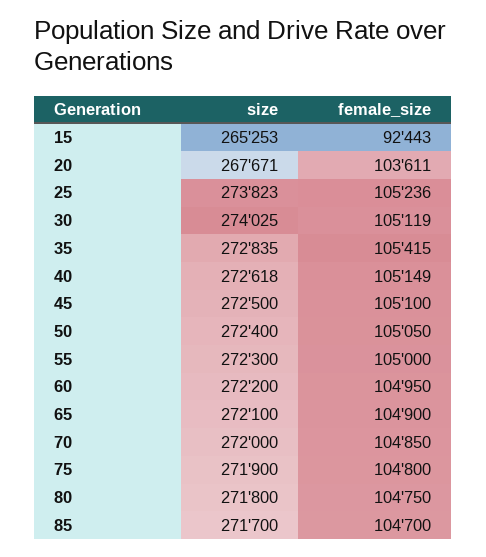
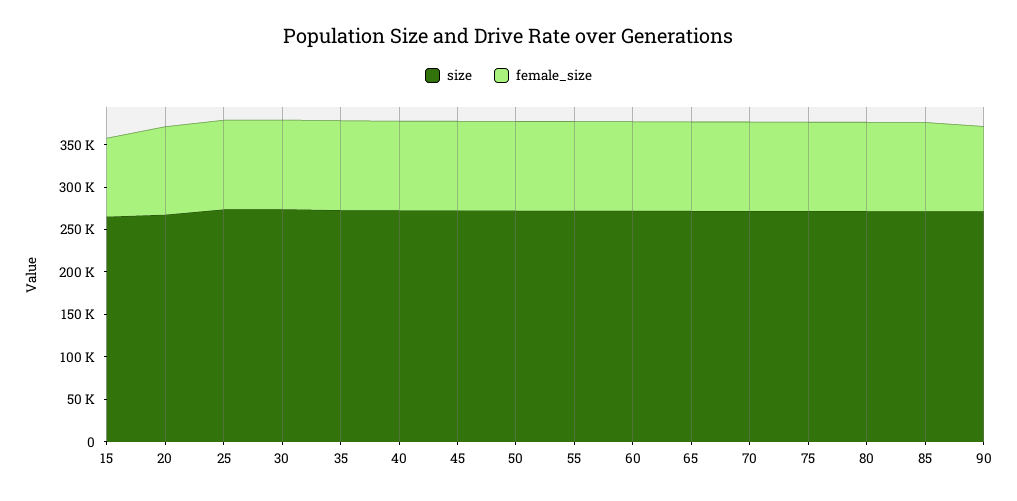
size, 90: none -> 270000
female_size, 90: none -> 100000

